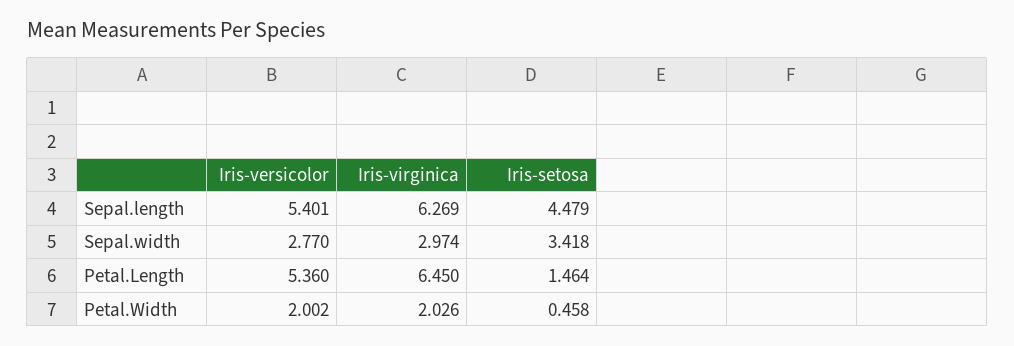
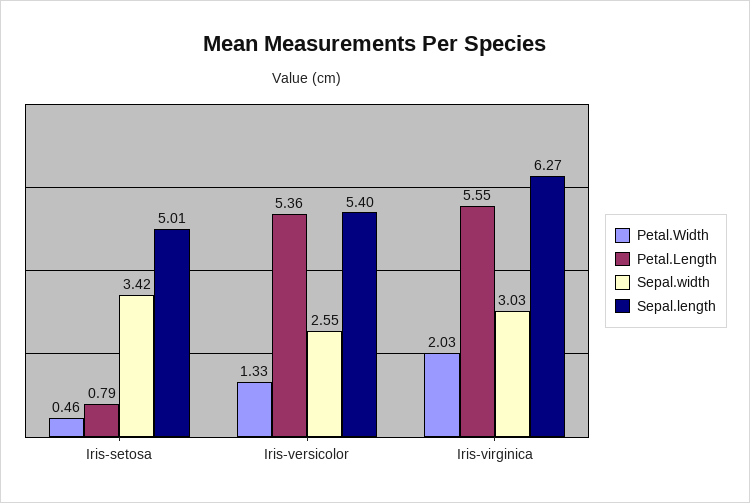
Sepal.length, Iris-setosa: 4.479 -> 5.01
Sepal.width, Iris-versicolor: 2.77 -> 2.55
Sepal.width, Iris-virginica: 2.974 -> 3.03
Petal.Length, Iris-virginica: 6.45 -> 5.55
Petal.Length, Iris-setosa: 1.464 -> 0.79
Petal.Width, Iris-versicolor: 2.002 -> 1.33

